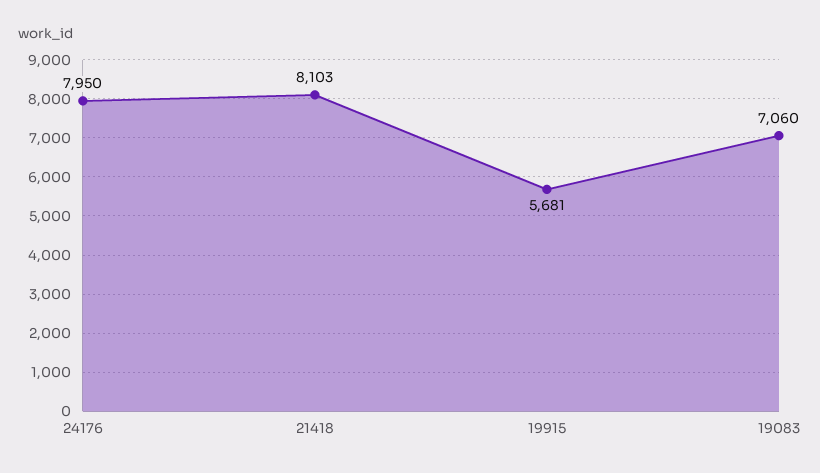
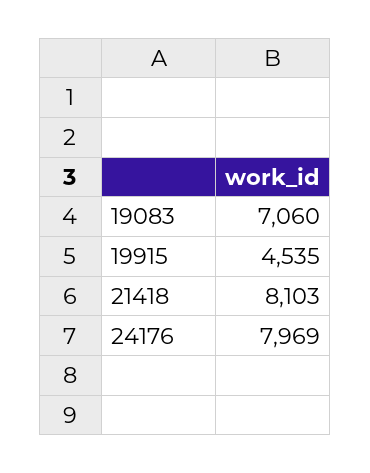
24176: 7950 -> 7969
19915: 5681 -> 4535

